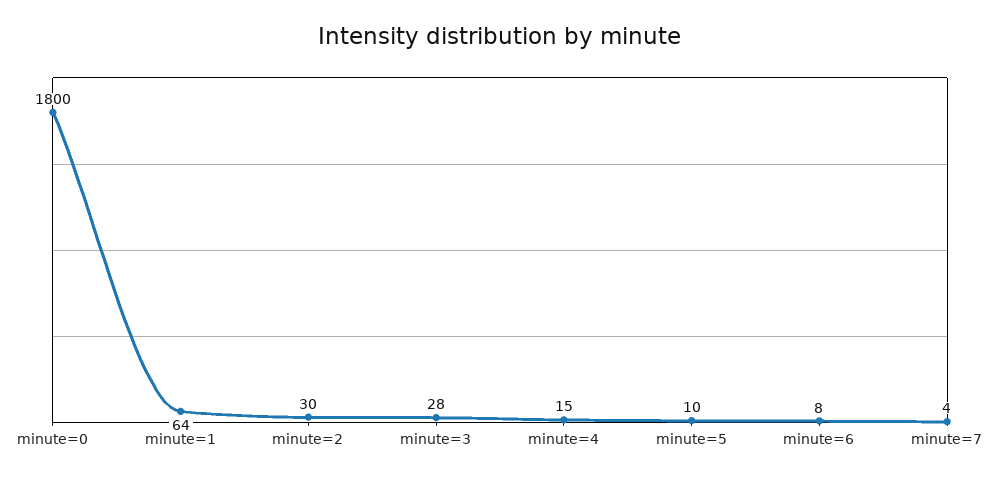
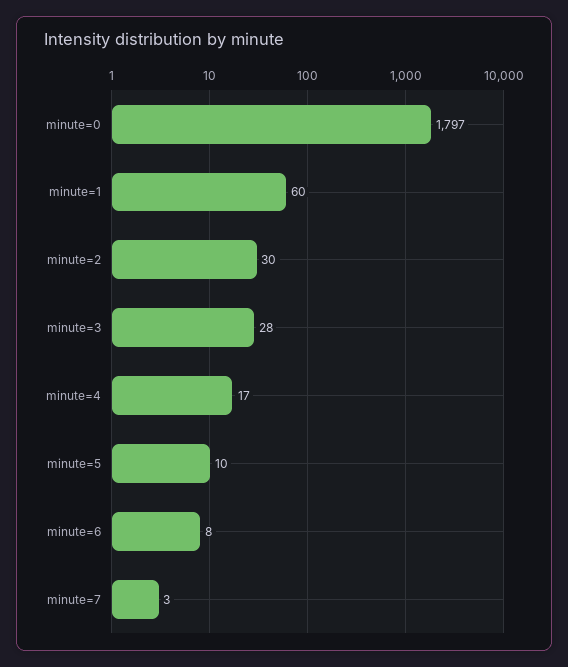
minute=0: 1800 -> 1797
minute=1: 64 -> 60
minute=4: 15 -> 17
minute=7: 4 -> 3

